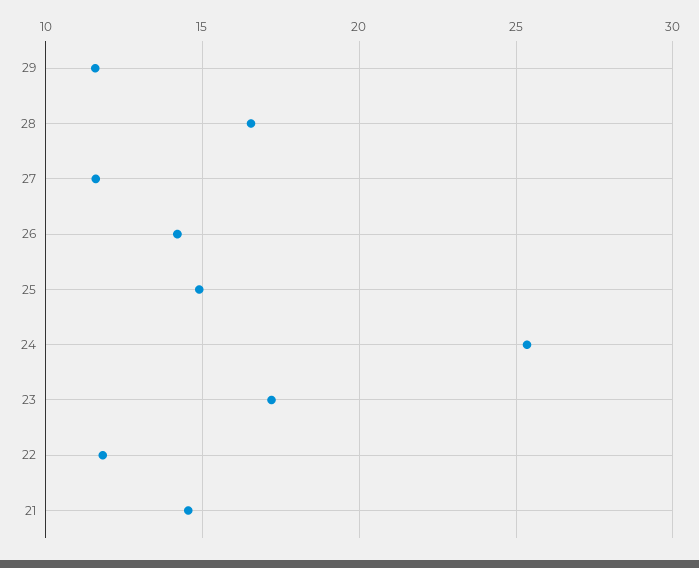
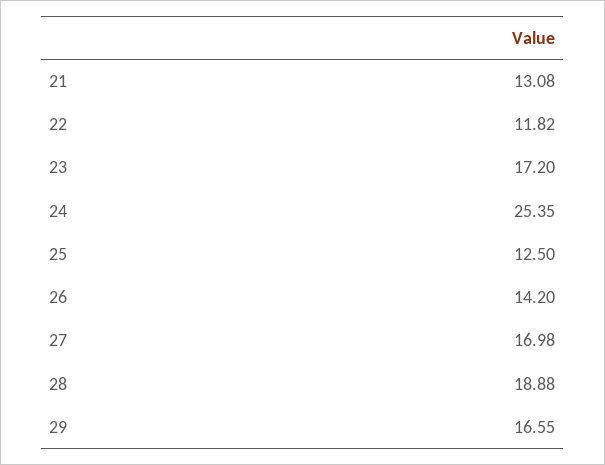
29: 11.5 -> 16.55
28: 16.5 -> 18.88
27: 11.5 -> 16.98
25: 15 -> 12.5
21: 14.5 -> 13.08

